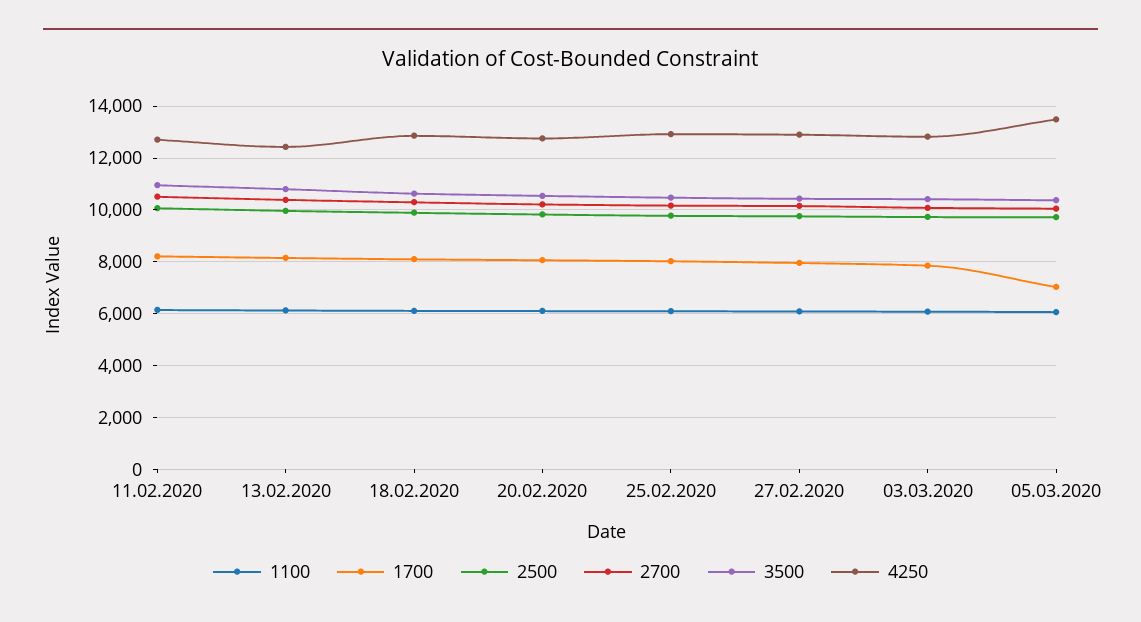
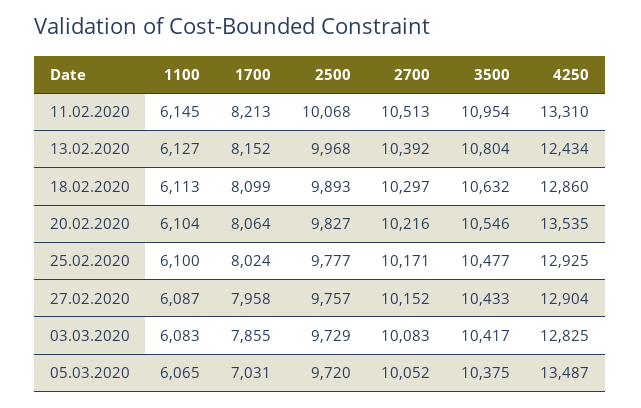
4250, 11.02.2020: 12750 -> 13310
4250, 20.02.2020: 12750 -> 13535

